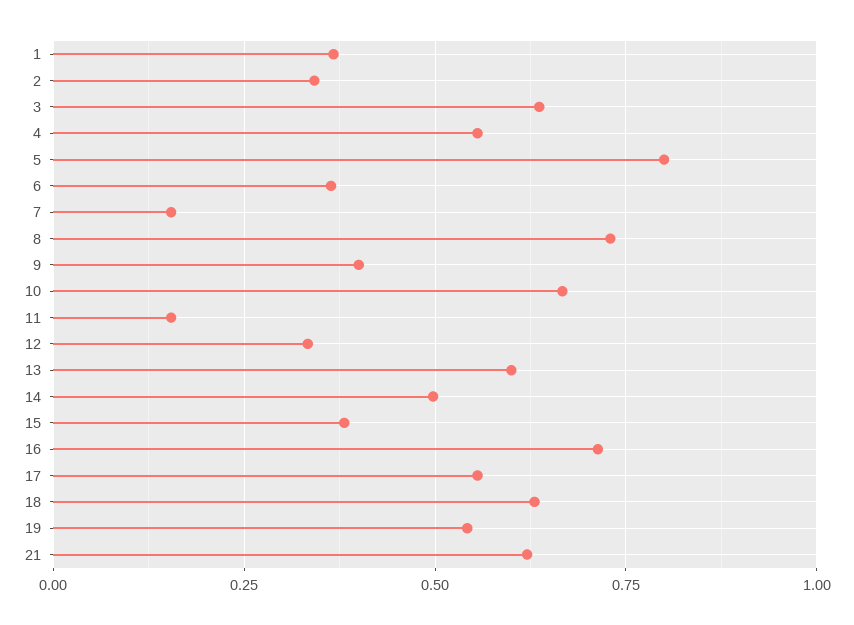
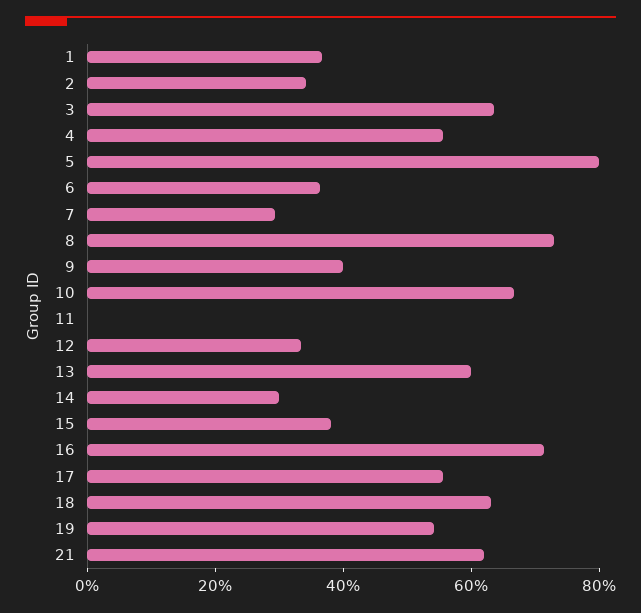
7: 0.15 -> 0.3
11: 0.15 -> 0
14: 0.5 -> 0.3

